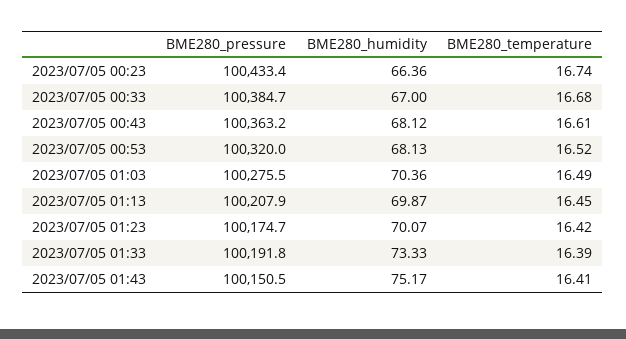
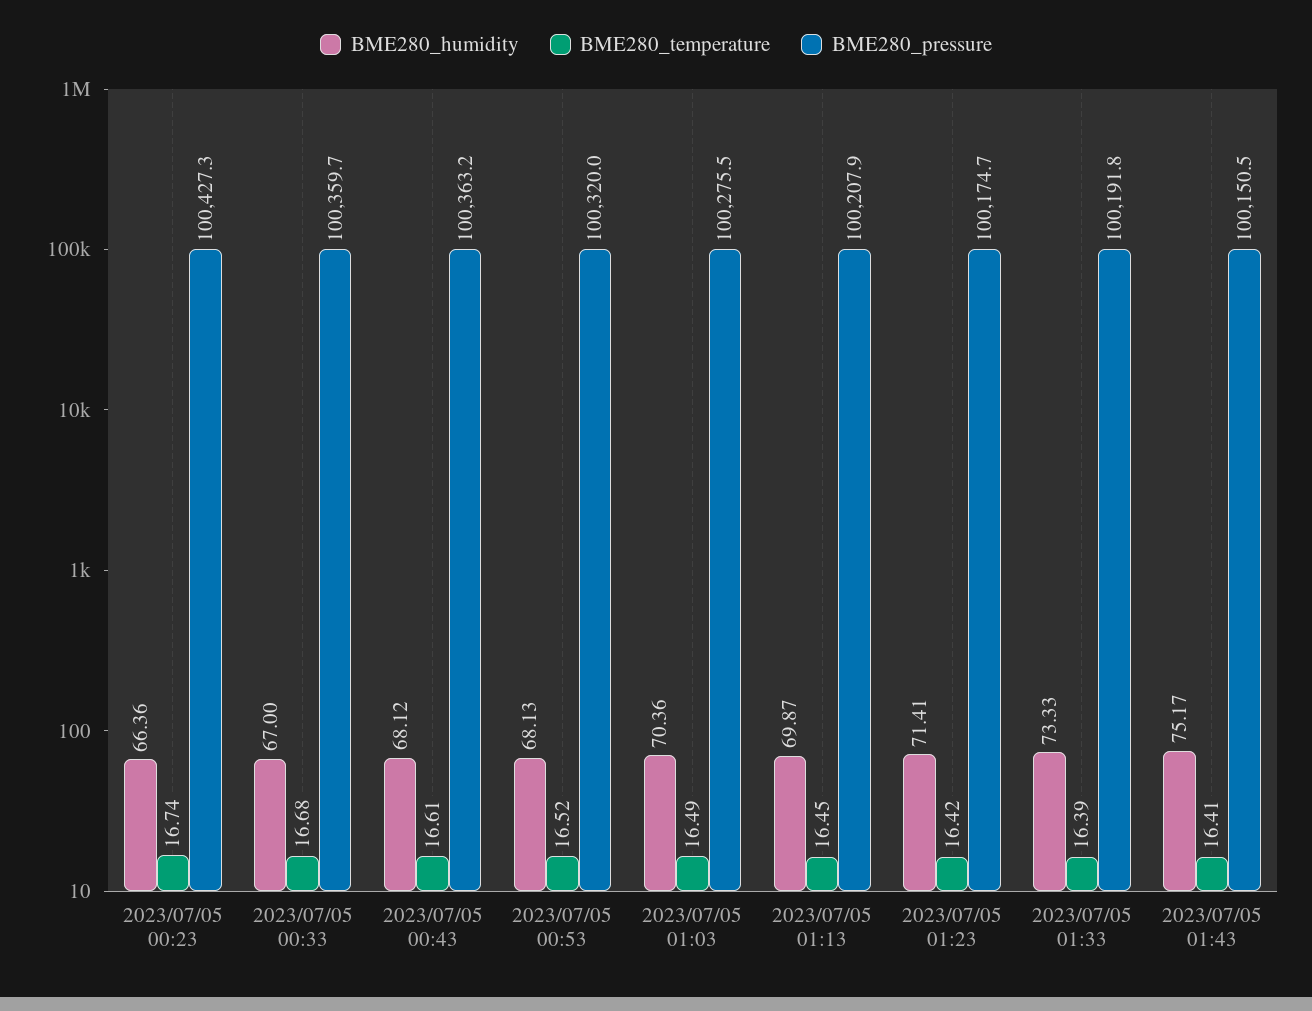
BME280_pressure, 2023/07/05 00:23: 100433.4 -> 100427.3
BME280_pressure, 2023/07/05 00:33: 100384.7 -> 100359.7
BME280_humidity, 2023/07/05 01:23: 70.07 -> 71.41

